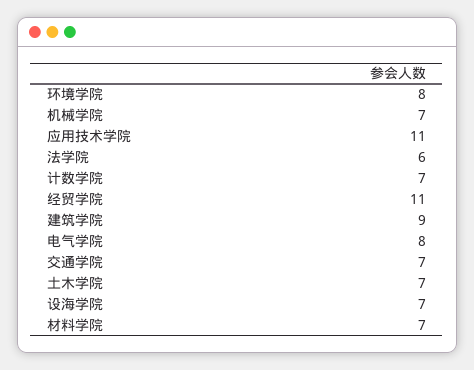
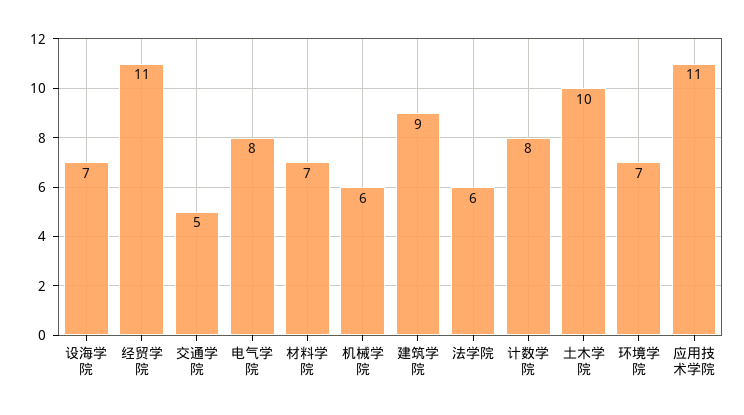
环境学院: 8 -> 7
机械学院: 7 -> 6
计数学院: 7 -> 8
交通学院: 7 -> 5
土木学院: 7 -> 10

